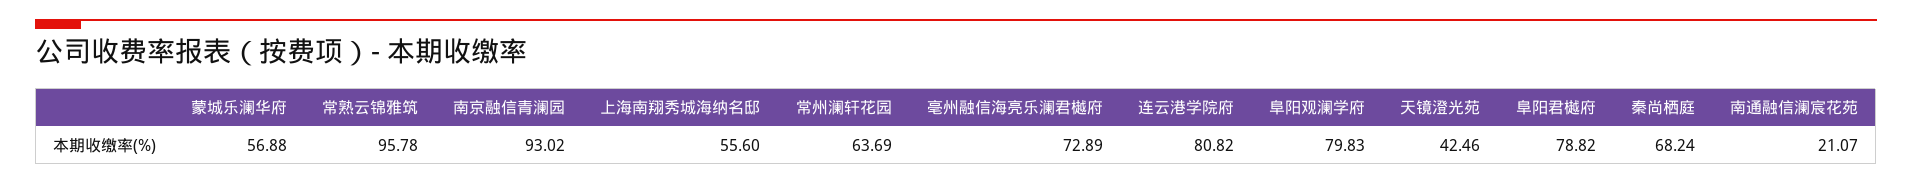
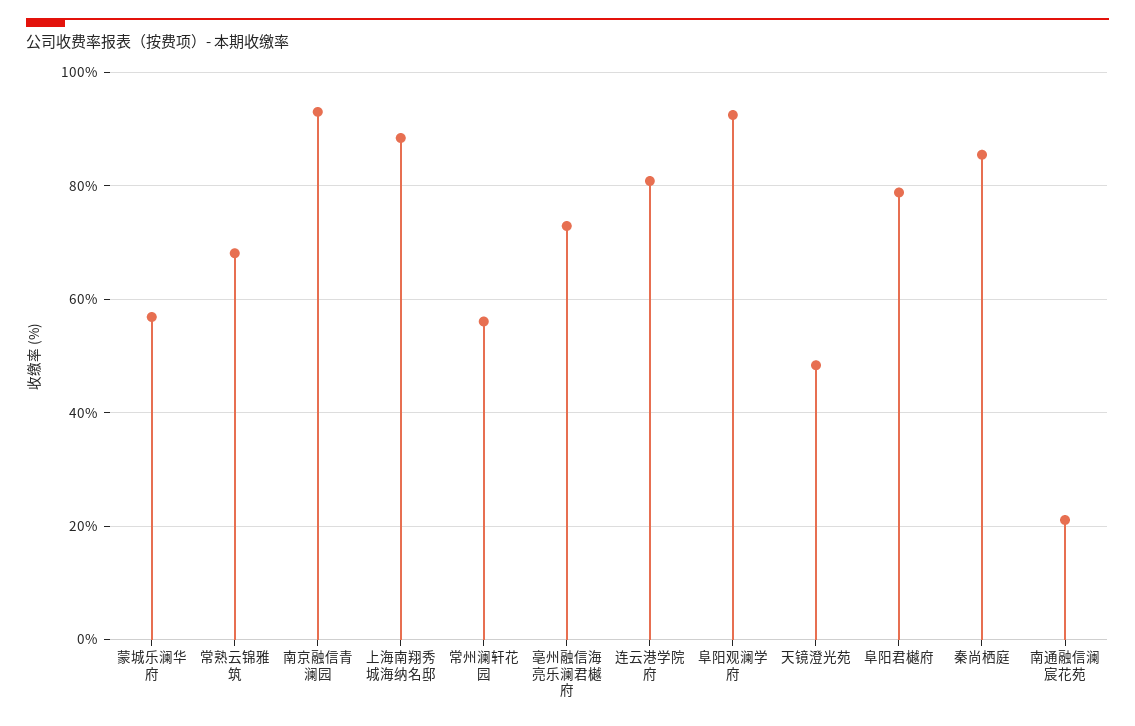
常熟云锦雅筑: 95.78 -> 68
上海南翔秀城海纳名邸: 55.6 -> 88
常州澜轩花园: 63.69 -> 56
阜阳观澜学府: 79.83 -> 92
天镜澄光苑: 42.46 -> 48
秦尚栖庭: 68.24 -> 86

